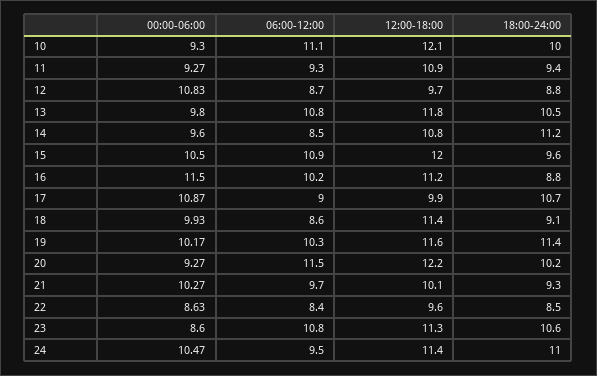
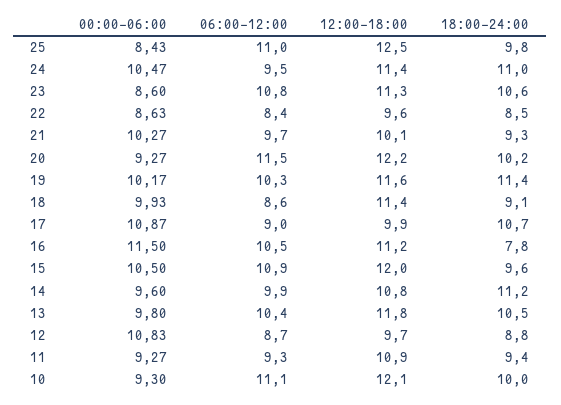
06:00-12:00, 13: 10.8 -> 10.4
06:00-12:00, 14: 8.5 -> 9.9
06:00-12:00, 16: 10.2 -> 10.5
18:00-24:00, 16: 8.8 -> 7.8
00:00-06:00, 25: none -> 8.43
06:00-12:00, 25: none -> 11
12:00-18:00, 25: none -> 12.5
18:00-24:00, 25: none -> 9.8

